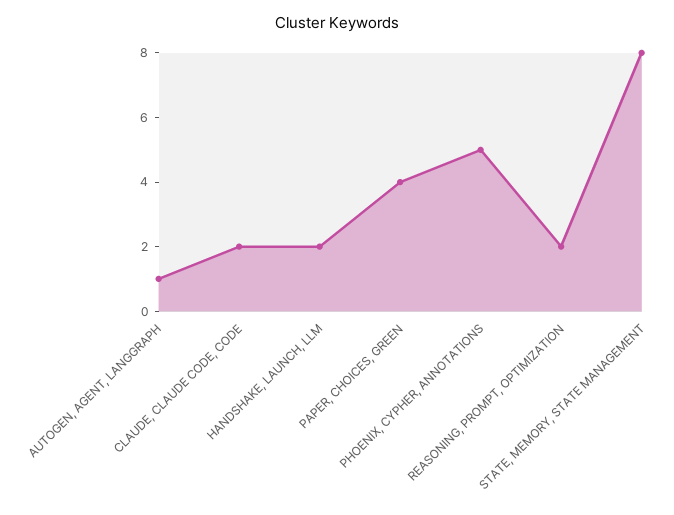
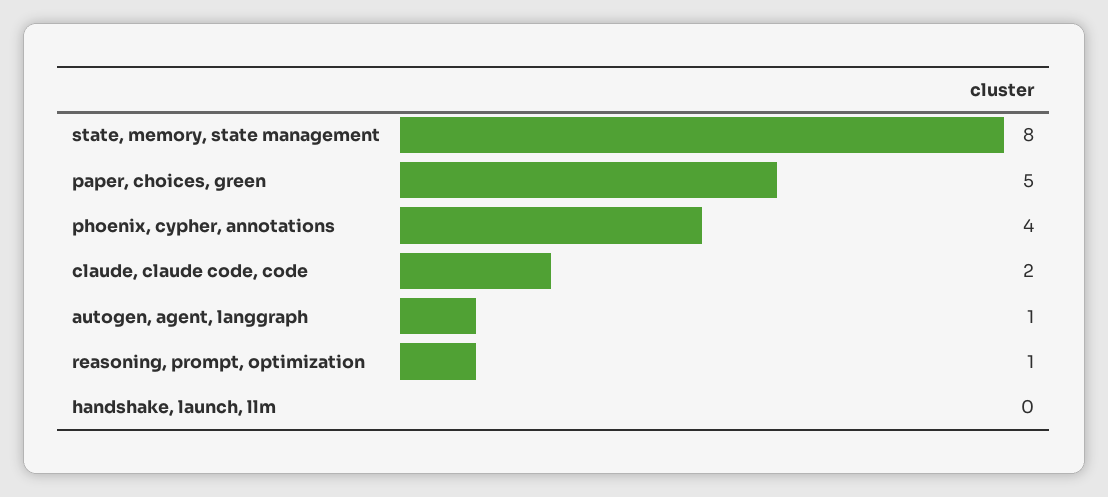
HANDSHAKE, LAUNCH, LLM: 2 -> 0
PAPER, CHOICES, GREEN: 4 -> 5
PHOENIX, CYPHER, ANNOTATIONS: 5 -> 4
REASONING, PROMPT, OPTIMIZATION: 2 -> 1

